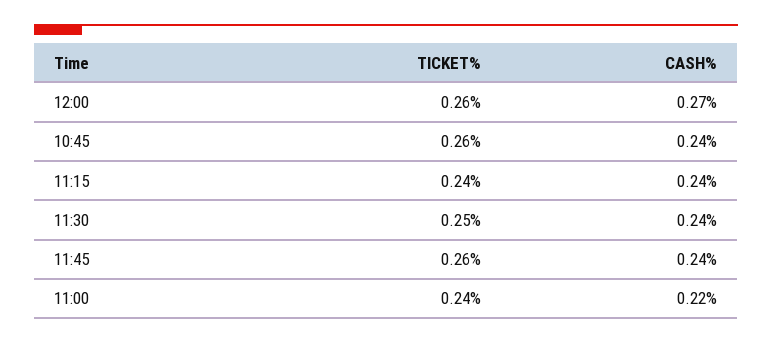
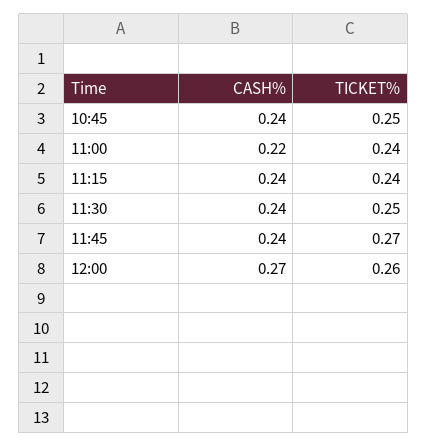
TICKET%, 10:45: 0.26 -> 0.25
TICKET%, 11:45: 0.26 -> 0.27

